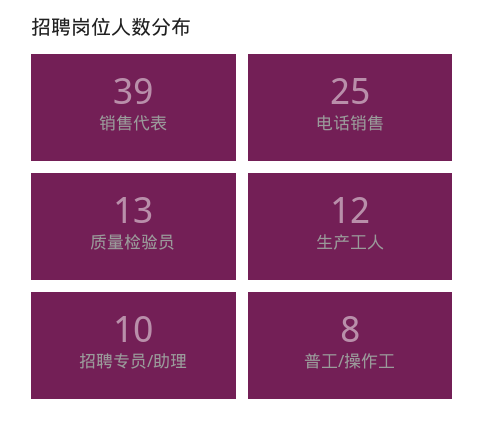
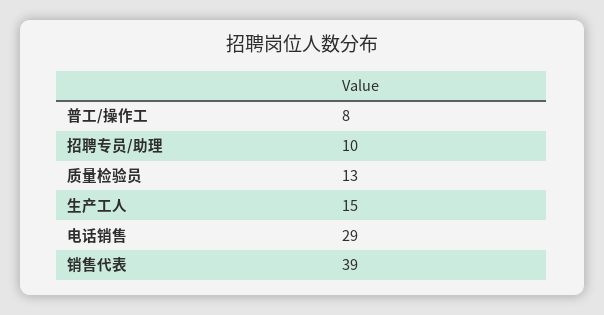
电话销售: 25 -> 29
生产工人: 12 -> 15

